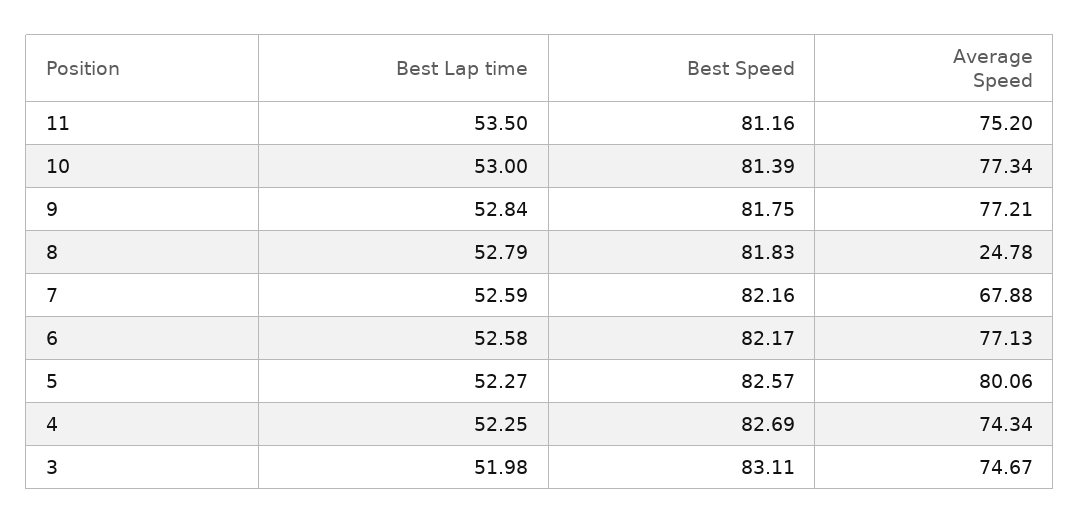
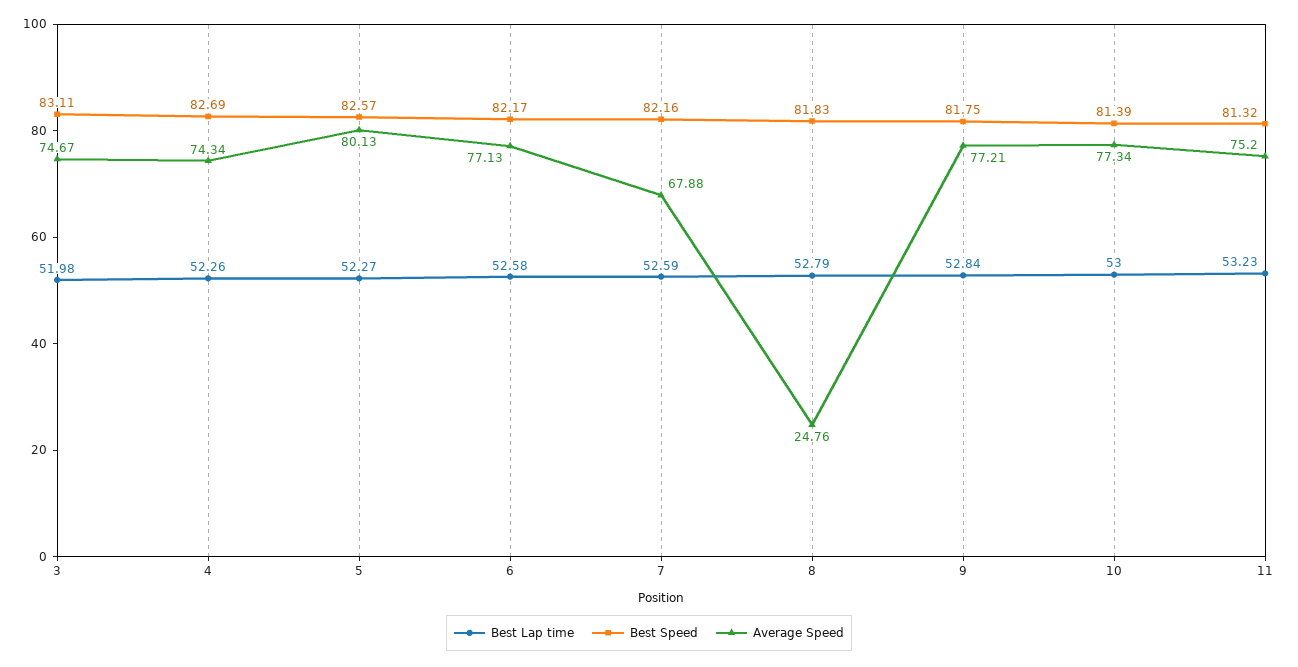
Best Lap time, 11: 53.5 -> 53.23
Best Speed, 11: 81.16 -> 81.32
Average Speed, 8: 24.78 -> 24.76
Average Speed, 5: 80.06 -> 80.13
Best Lap time, 4: 52.25 -> 52.26

